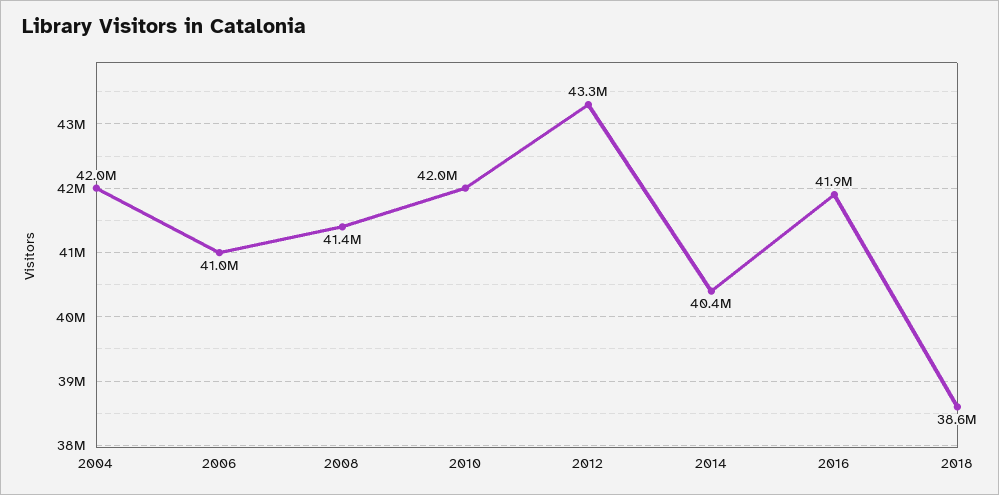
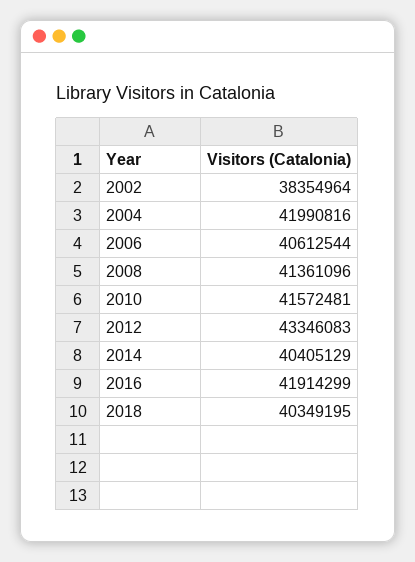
2006: 41000000 -> 40612544
2010: 42000000 -> 41572481
2018: 38600000 -> 40349195
2002: none -> 38354964

